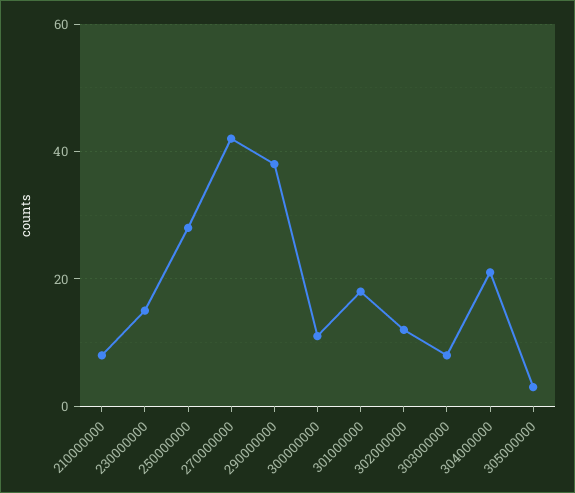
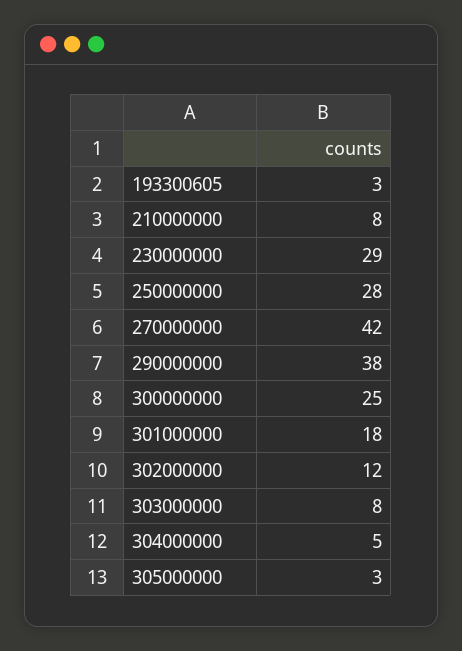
230000000: 15 -> 29
300000000: 10 -> 25
304000000: 20 -> 5
193300605: none -> 3

